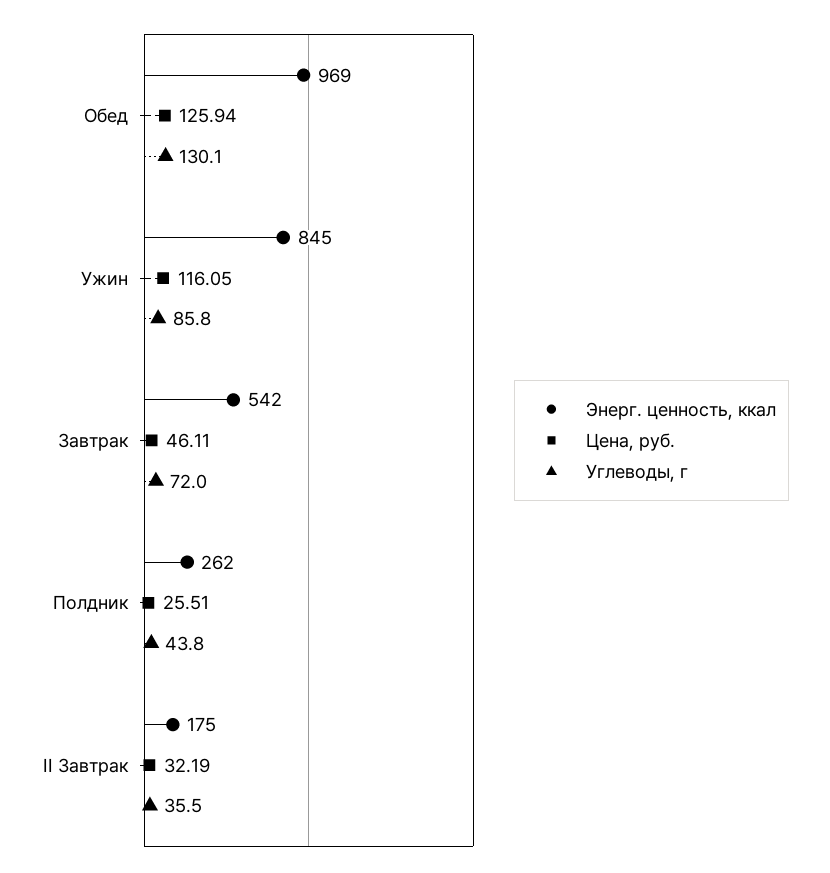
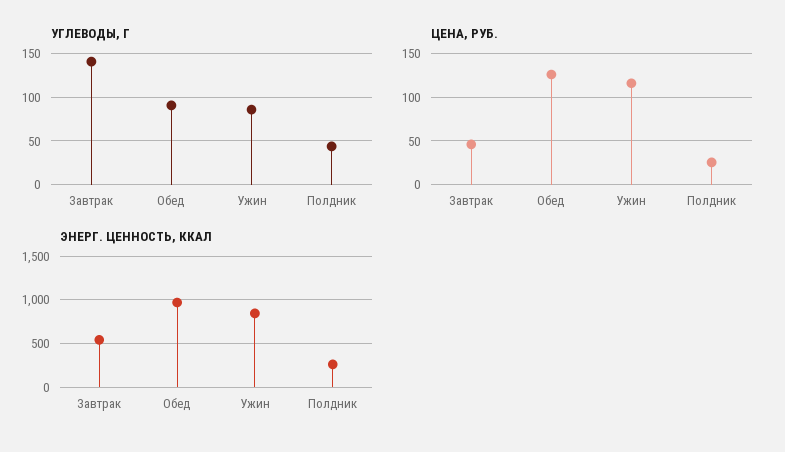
Углеводы, г, Обед: 130.1 -> 90
Углеводы, г, Завтрак: 72 -> 140
Энерг. ценность, ккал, II Завтрак: 175 -> none
Цена, руб., II Завтрак: 32.19 -> none
Углеводы, г, II Завтрак: 35.5 -> none

